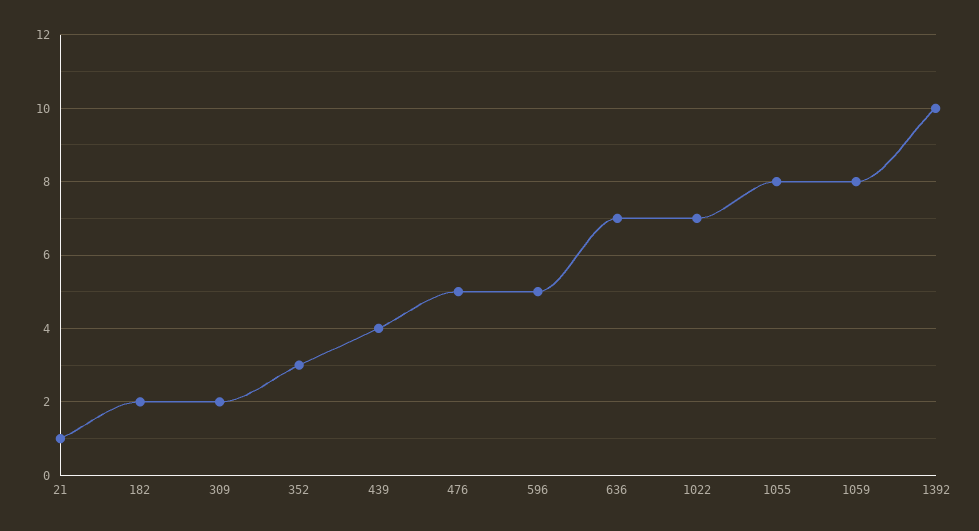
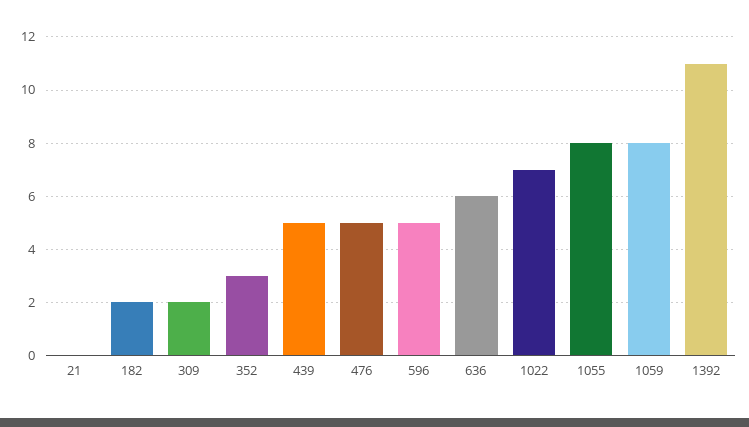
21: 1 -> 0
439: 4 -> 5
636: 7 -> 6
1392: 10 -> 11

